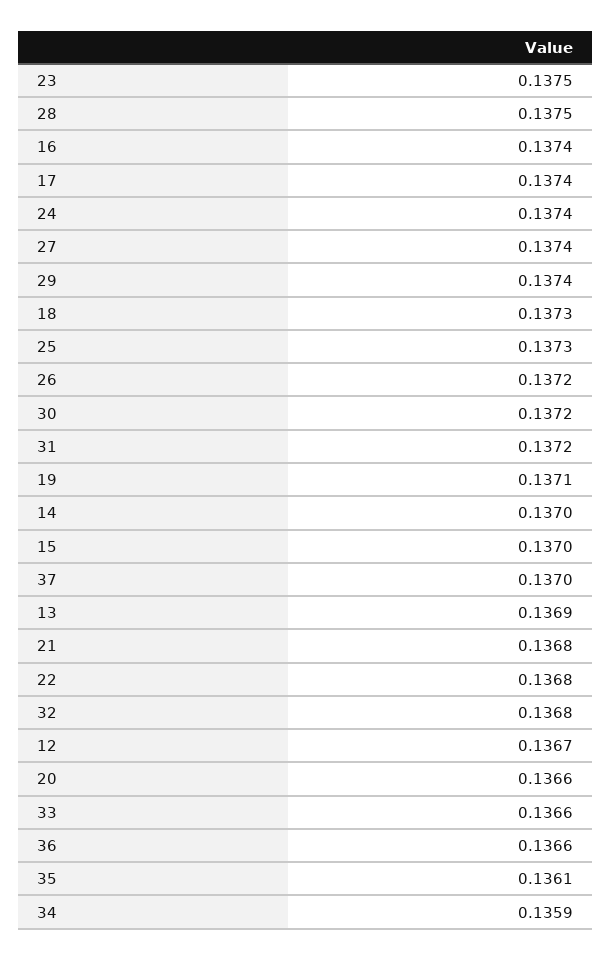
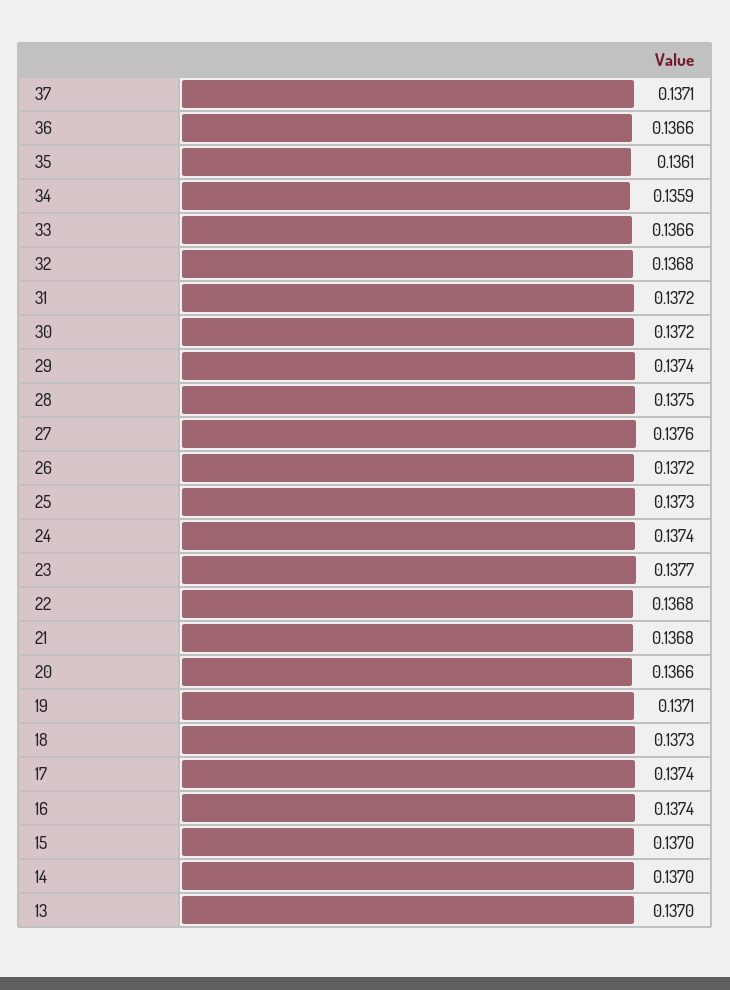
23: 0.1375 -> 0.1377
27: 0.1374 -> 0.1376
37: 0.137 -> 0.1371
13: 0.1369 -> 0.137
12: 0.1367 -> none

